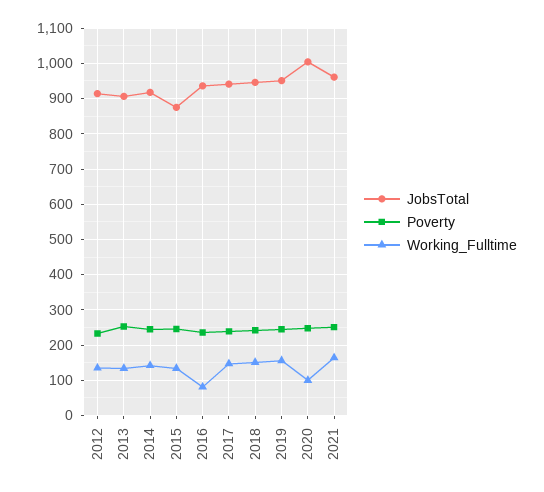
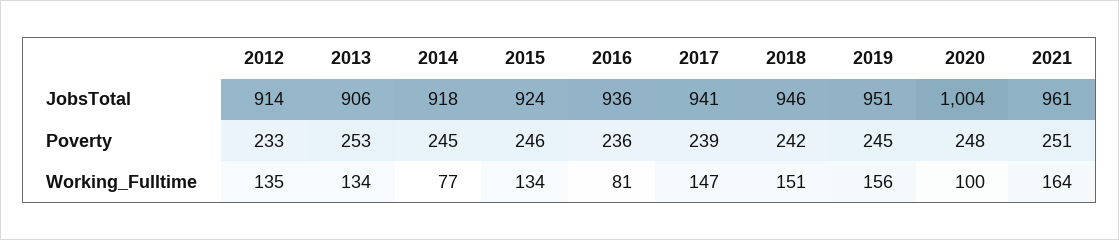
Working_Fulltime, 2014: 140 -> 77
JobsTotal, 2015: 880 -> 924

